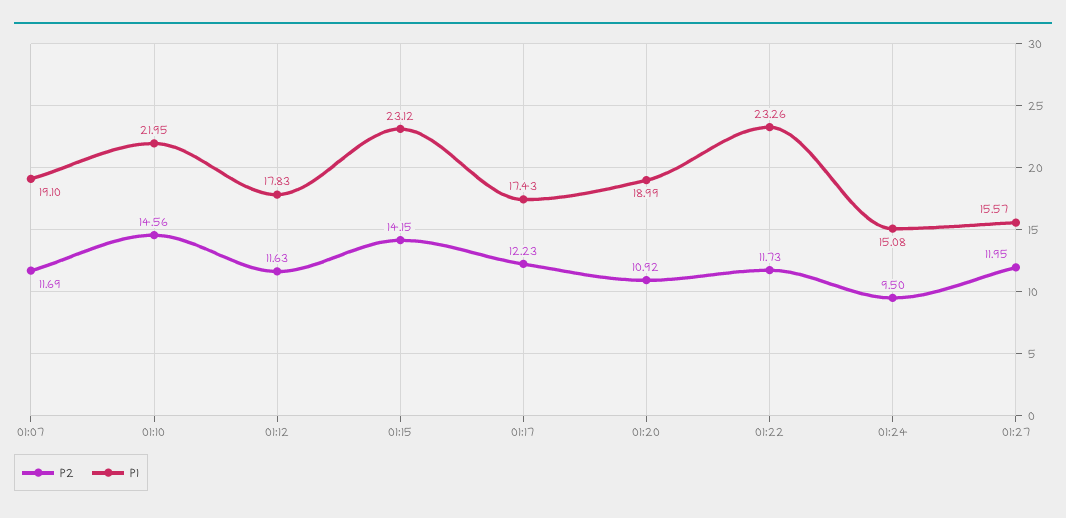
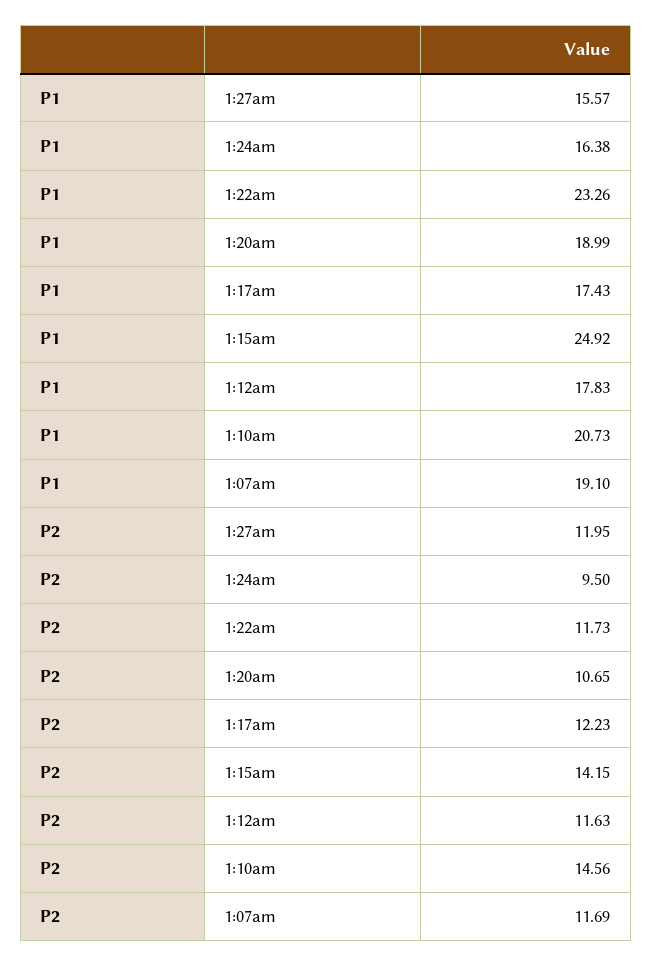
P1, 01:10: 21.95 -> 20.73
P1, 01:15: 23.12 -> 24.92
P2, 01:20: 10.92 -> 10.65
P1, 01:24: 15.08 -> 16.38

